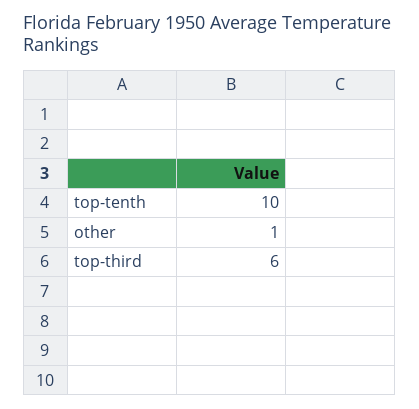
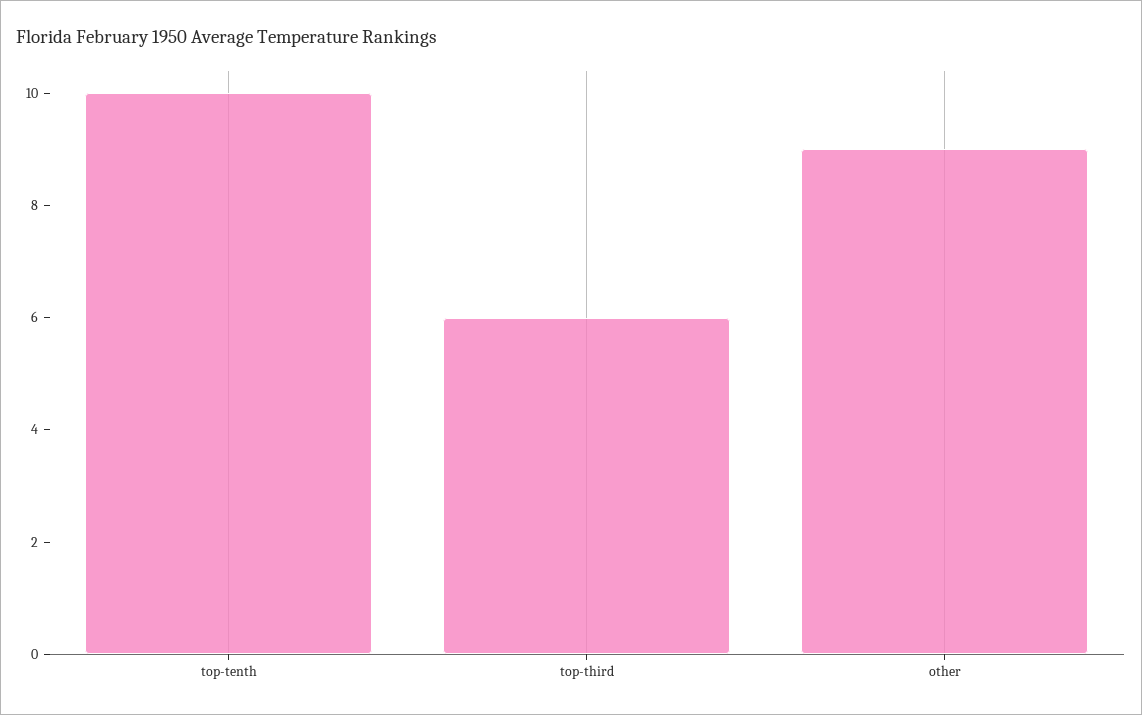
other: 1 -> 9

